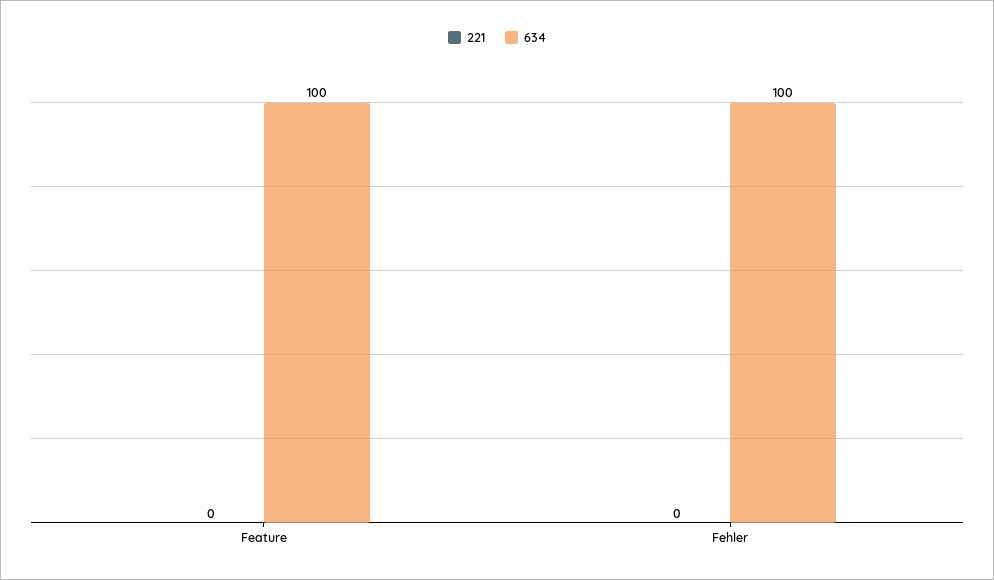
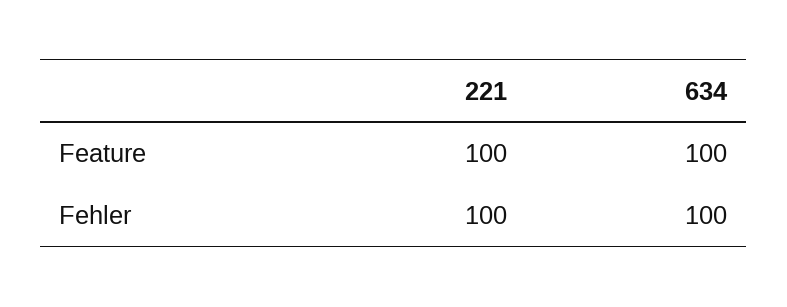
221, Feature: 0 -> 100
221, Fehler: 0 -> 100

